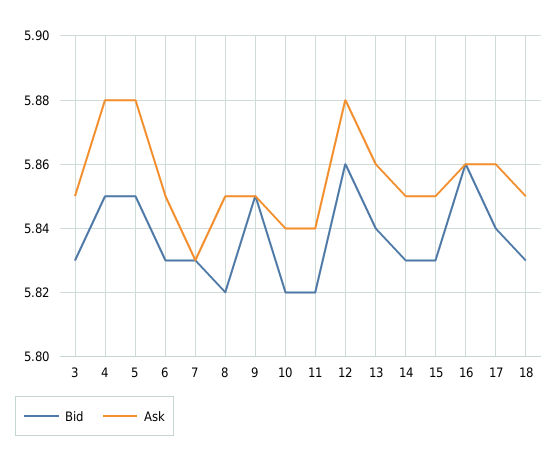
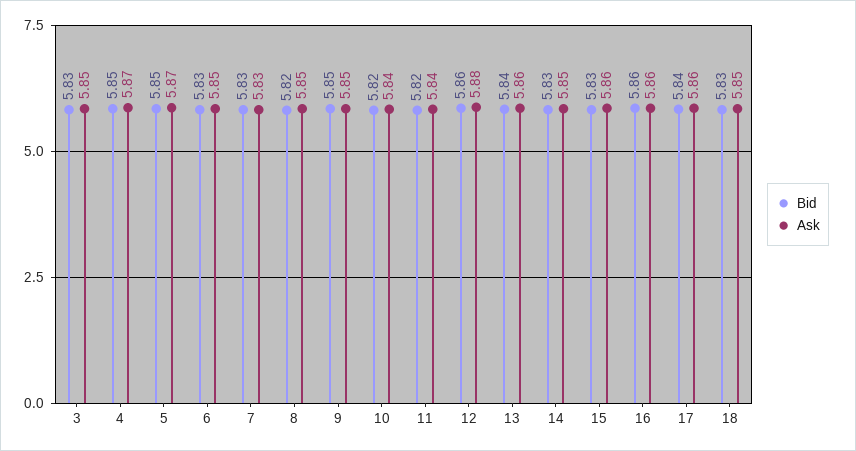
Ask, 4: 5.88 -> 5.87
Ask, 5: 5.88 -> 5.87
Ask, 15: 5.85 -> 5.86

